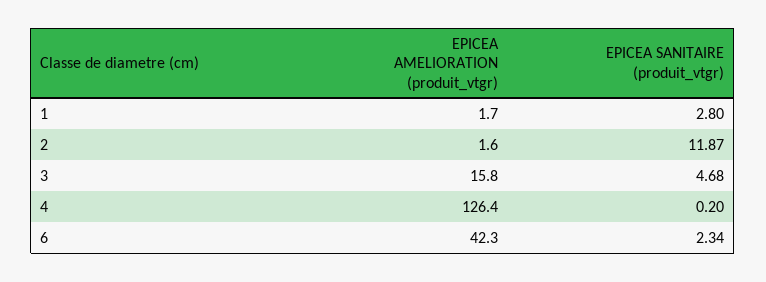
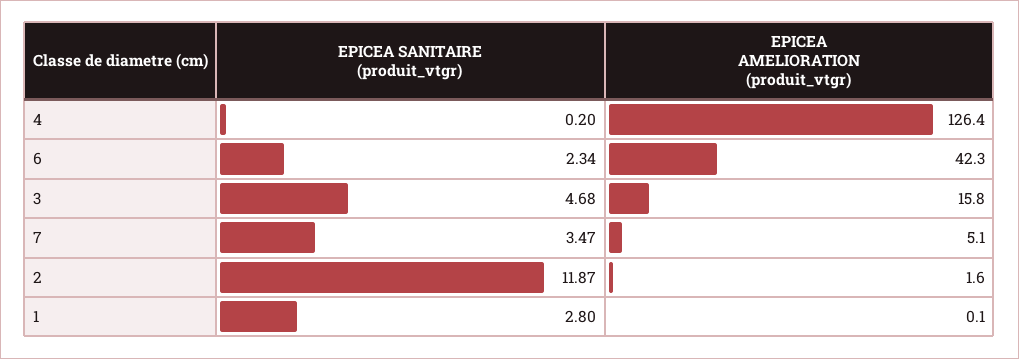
EPICEA AMELIORATION (produit_vtgr), 1: 1.7 -> 0.1
EPICEA SANITAIRE (produit_vtgr), 7: none -> 3.47
EPICEA AMELIORATION (produit_vtgr), 7: none -> 5.1

